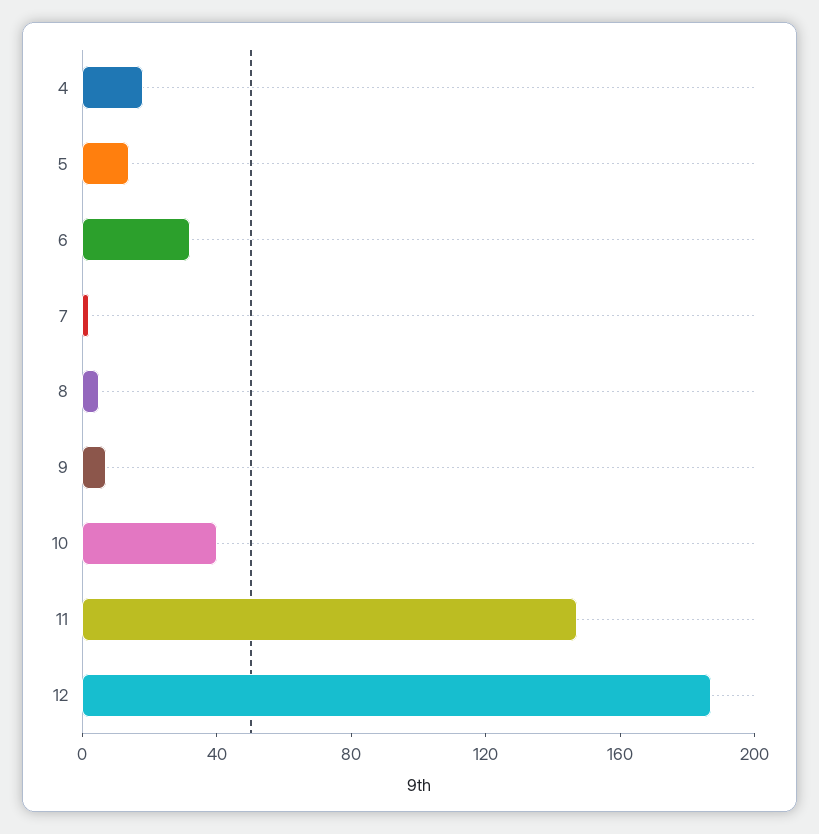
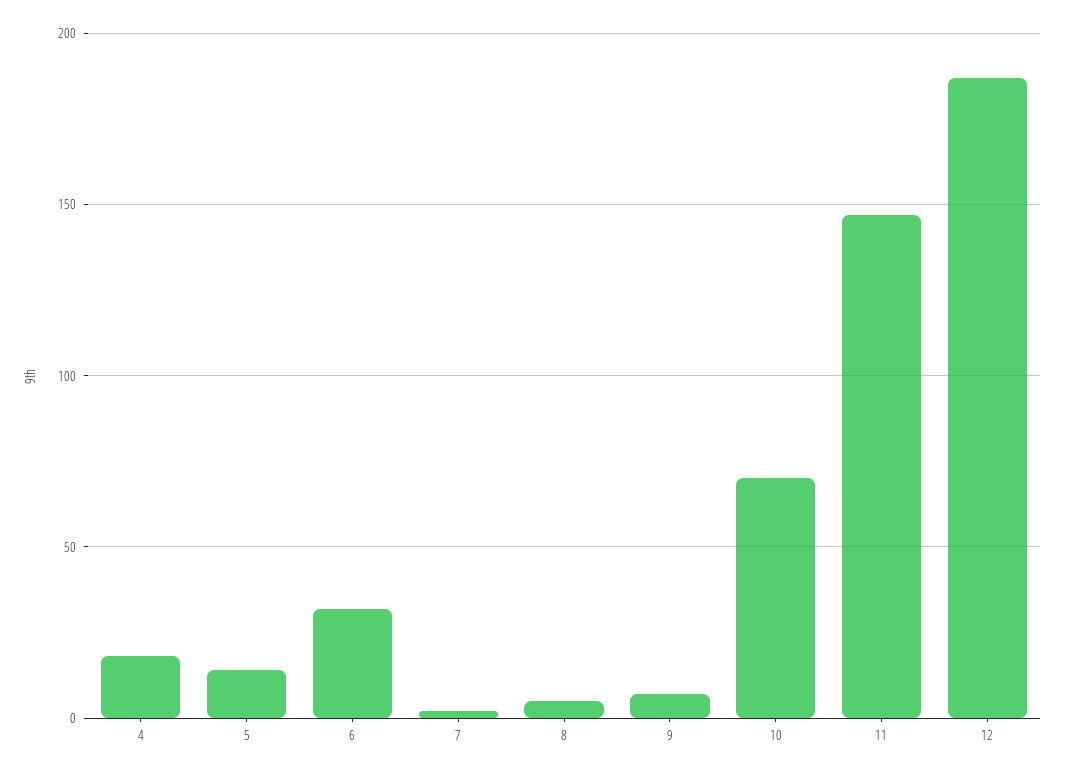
10: 40 -> 70

